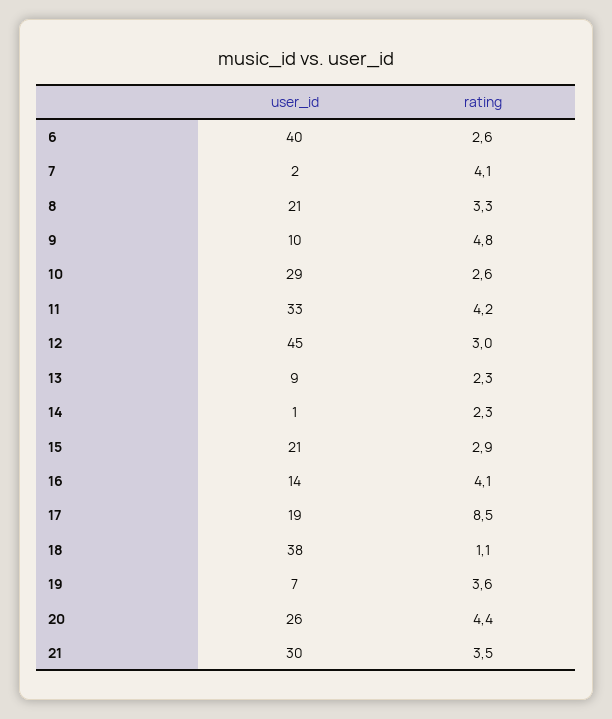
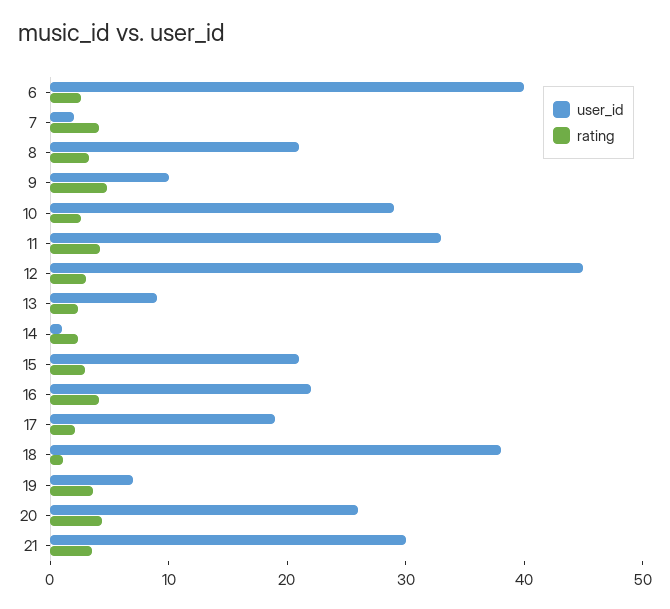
user_id, 16: 14 -> 22
rating, 17: 8.5 -> 2

